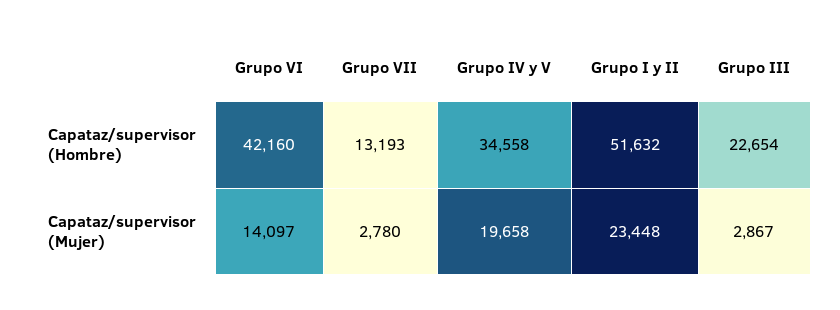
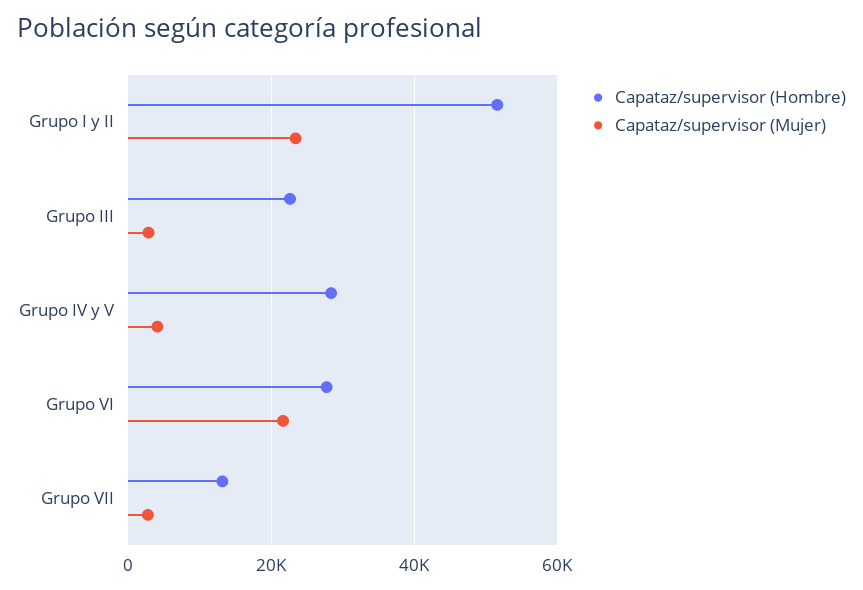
Capataz/supervisor (Hombre), Grupo VI: 42160 -> 28000
Capataz/supervisor (Hombre), Grupo IV y V: 34558 -> 28000
Capataz/supervisor (Mujer), Grupo VI: 14097 -> 22000
Capataz/supervisor (Mujer), Grupo IV y V: 19658 -> 4000

